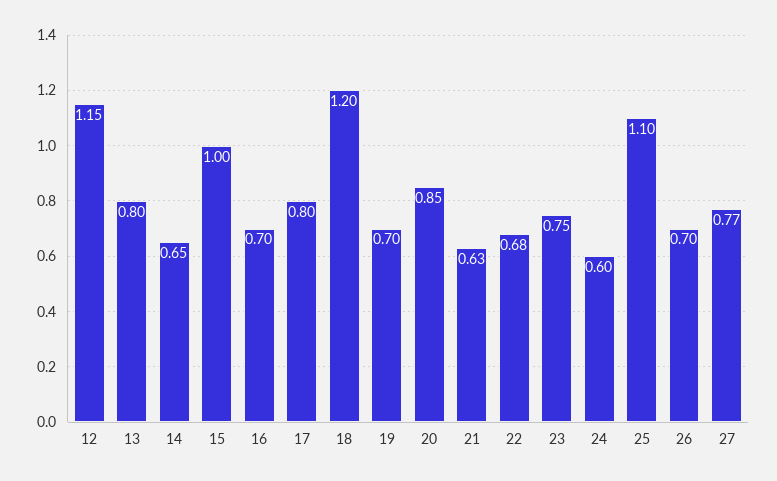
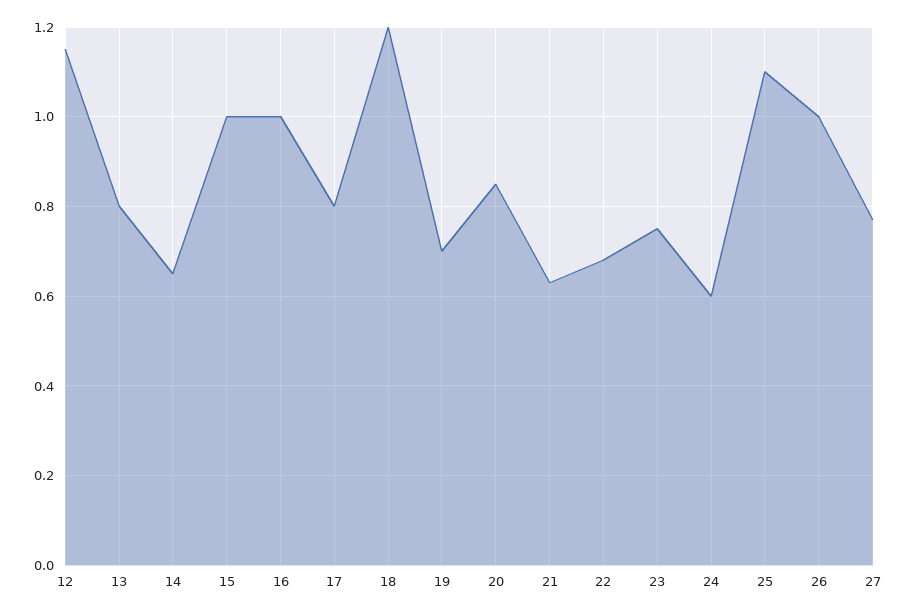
16: 0.7 -> 1
26: 0.7 -> 1

